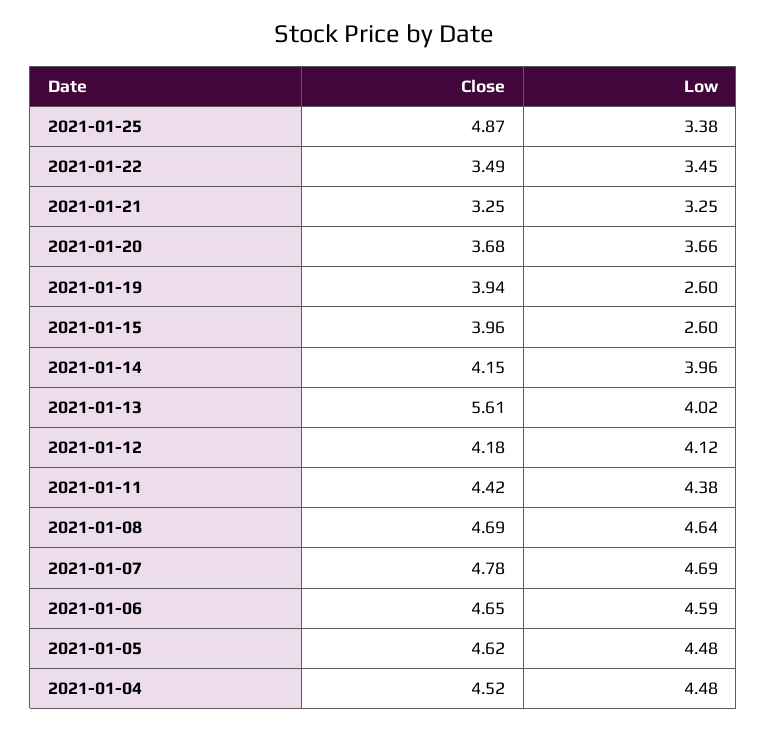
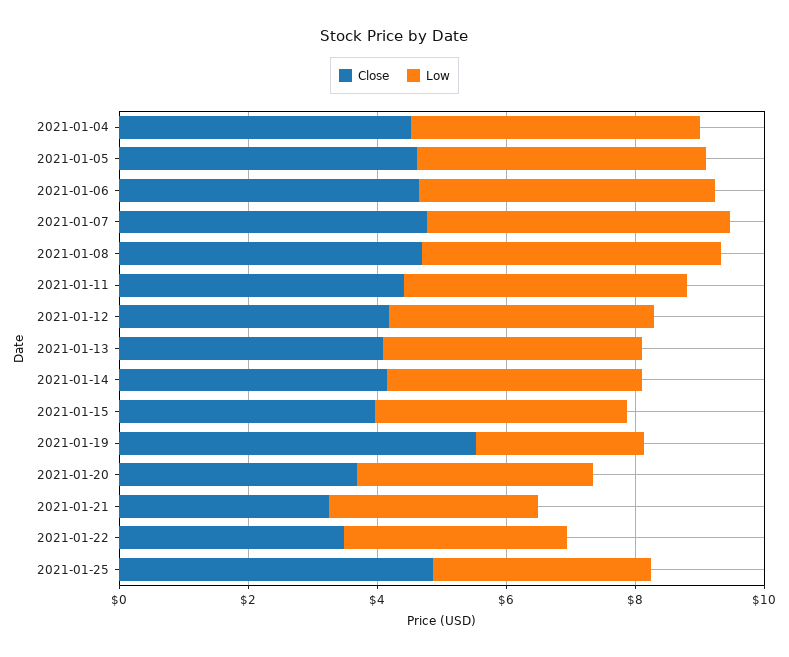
Close, 2021-01-19: 3.94 -> 5.5
Low, 2021-01-15: 2.6 -> 4
Close, 2021-01-13: 5.61 -> 4

